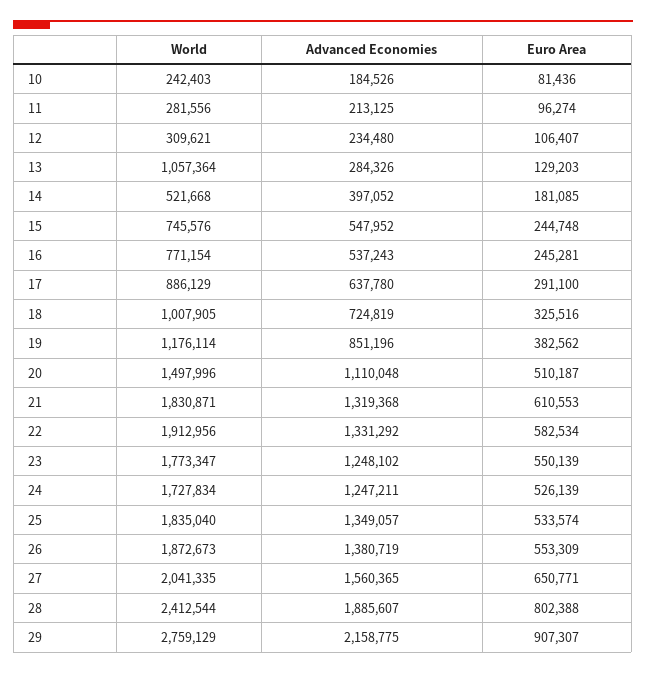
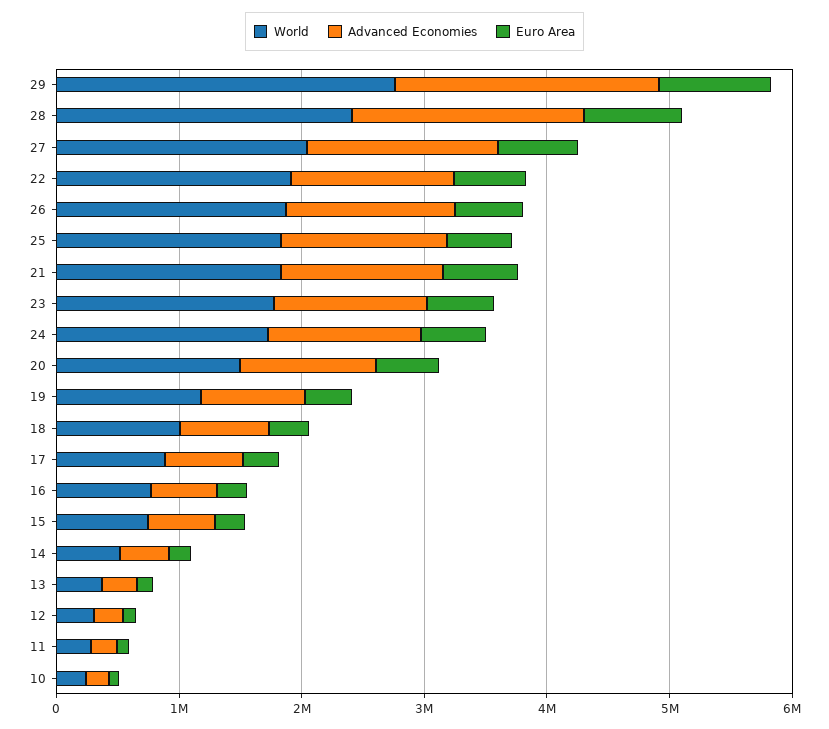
World, 13: 1057364 -> 400000

